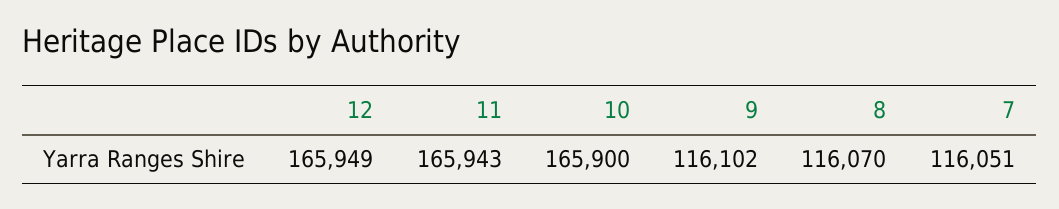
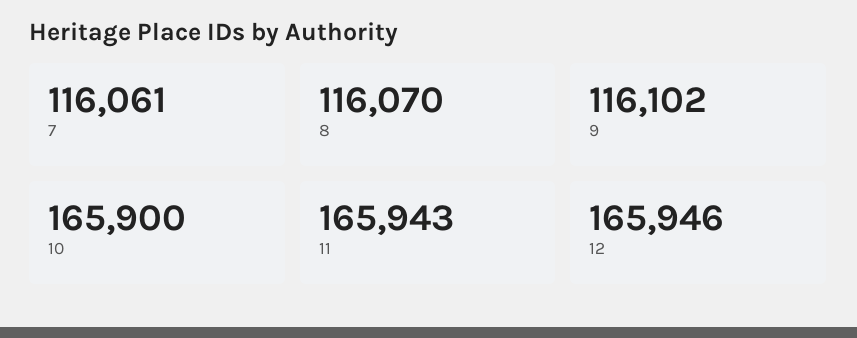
12: 165949 -> 165946
7: 116051 -> 116061

